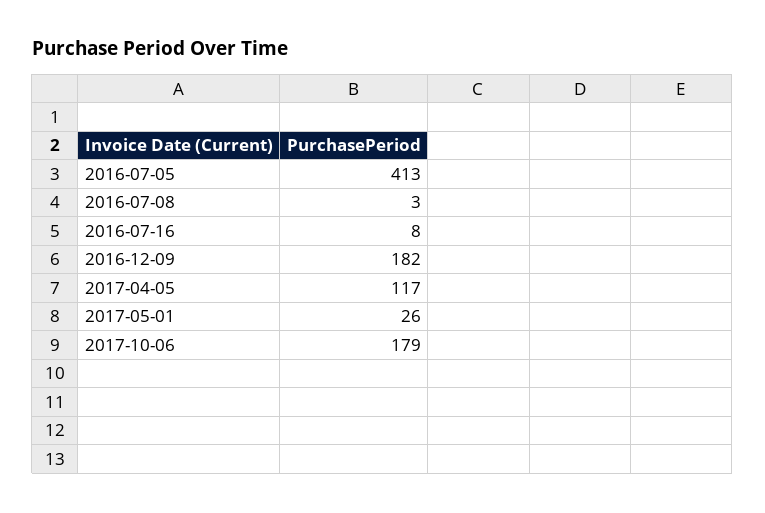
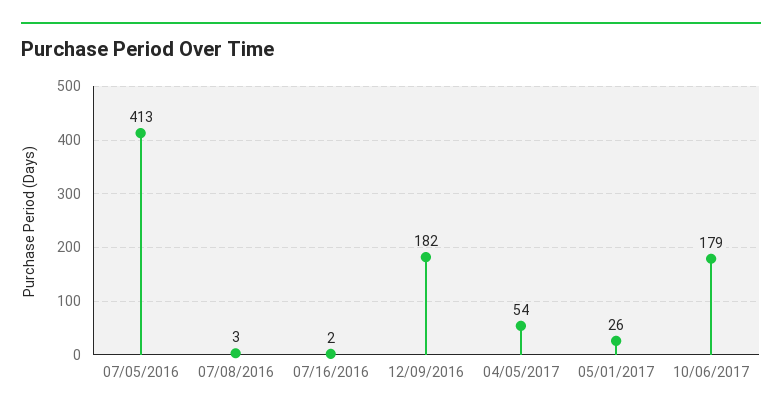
2016-07-16: 8 -> 2
2017-04-05: 117 -> 54

